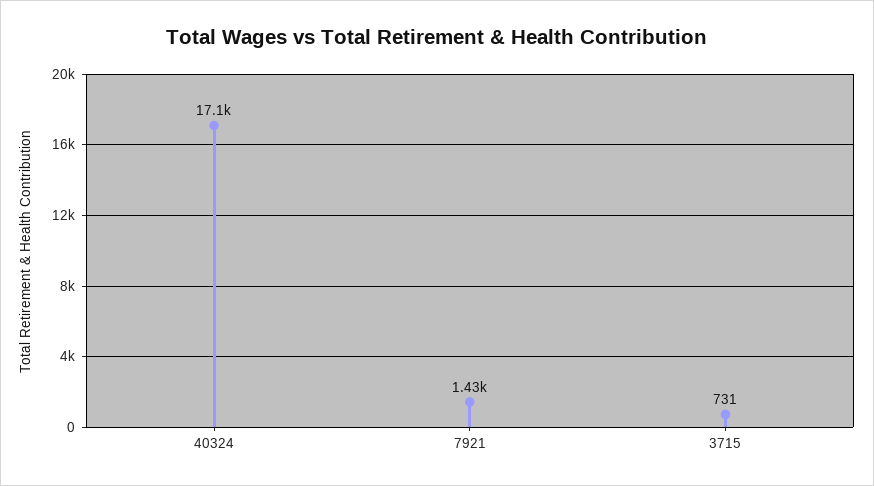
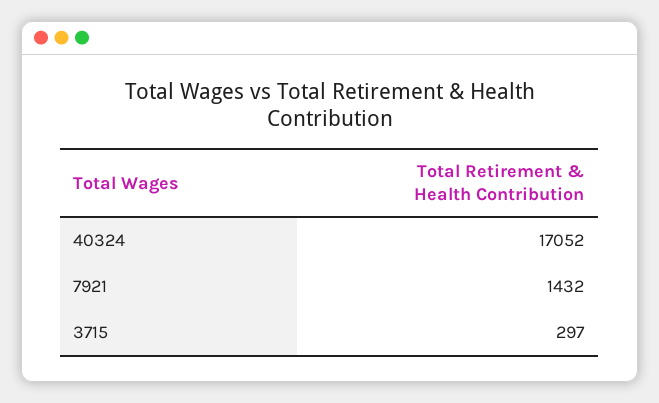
3715: 731 -> 297

